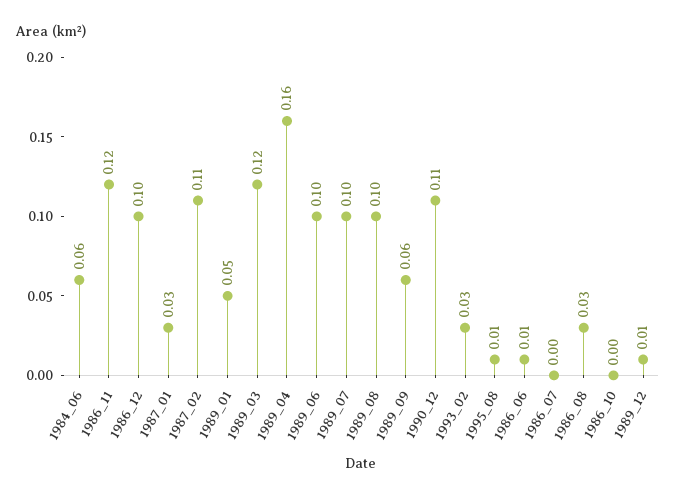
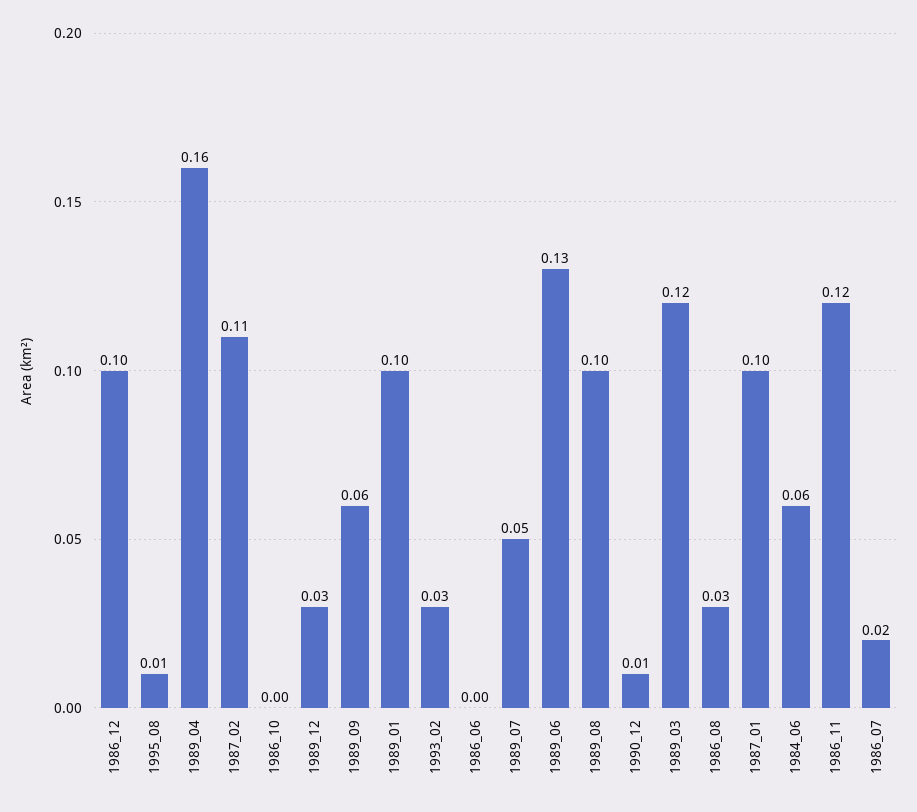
1987_01: 0.03 -> 0.1
1989_01: 0.05 -> 0.1
1989_06: 0.1 -> 0.13
1989_07: 0.1 -> 0.05
1990_12: 0.11 -> 0.01
1986_06: 0.01 -> 0
1986_07: 0 -> 0.02
1989_12: 0.01 -> 0.03

